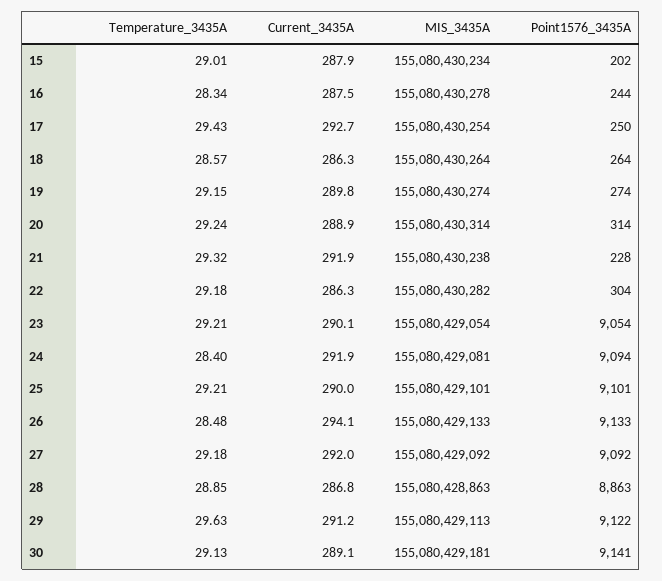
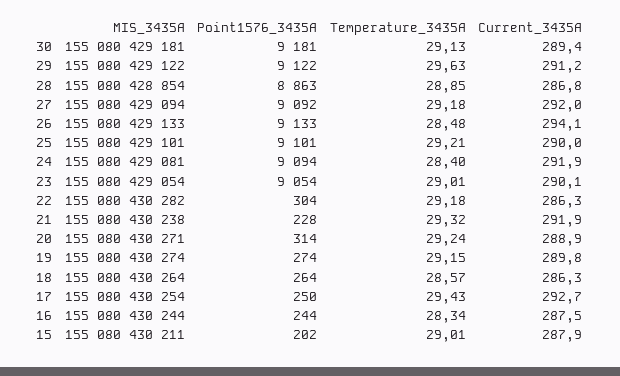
MIS_3435A, 15: 155080430234 -> 155080430211
MIS_3435A, 16: 155080430278 -> 155080430244
MIS_3435A, 20: 155080430314 -> 155080430271
Temperature_3435A, 23: 29.21 -> 29.01
MIS_3435A, 27: 155080429092 -> 155080429094
MIS_3435A, 28: 155080428863 -> 155080428854
MIS_3435A, 29: 155080429113 -> 155080429122
Current_3435A, 30: 289.1 -> 289.4
Point1576_3435A, 30: 9141 -> 9181

